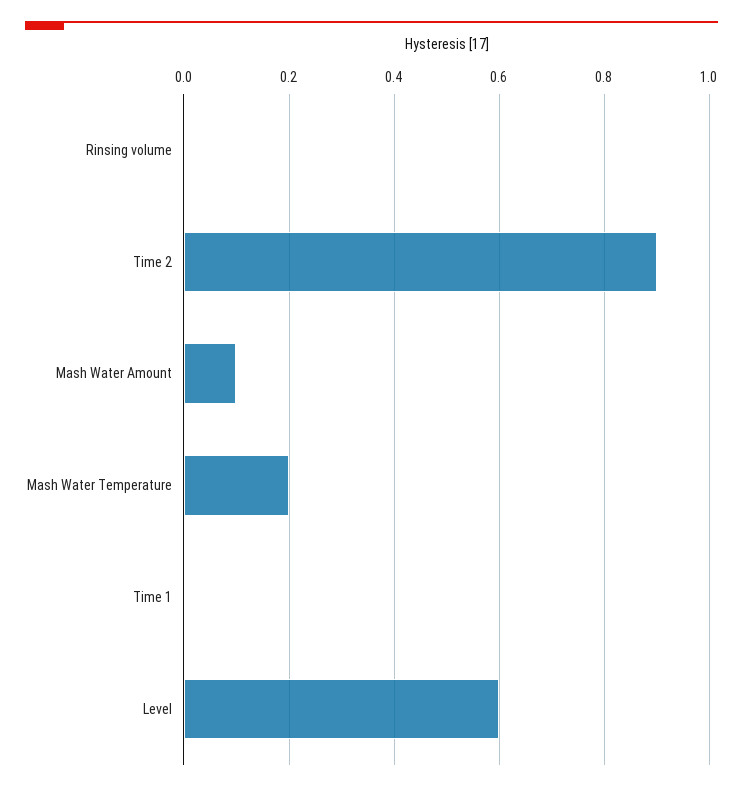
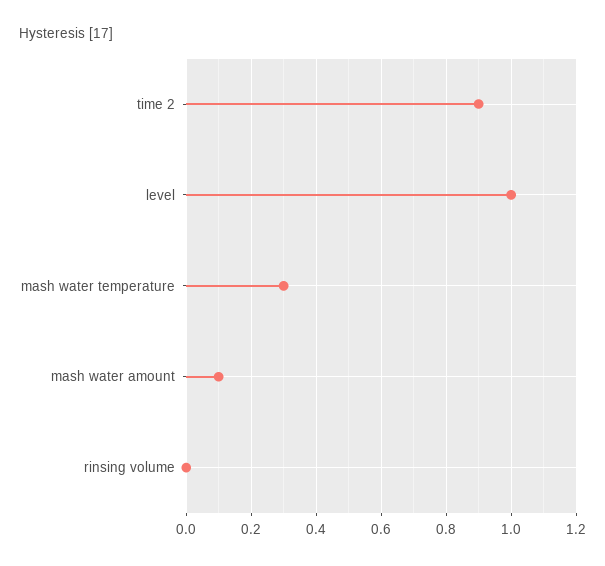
Mash Water Temperature: 0.2 -> 0.3
Time 1: 0 -> none
Level: 0.6 -> 1

